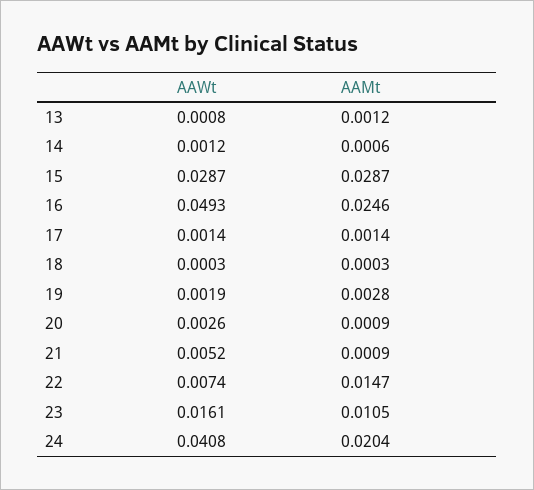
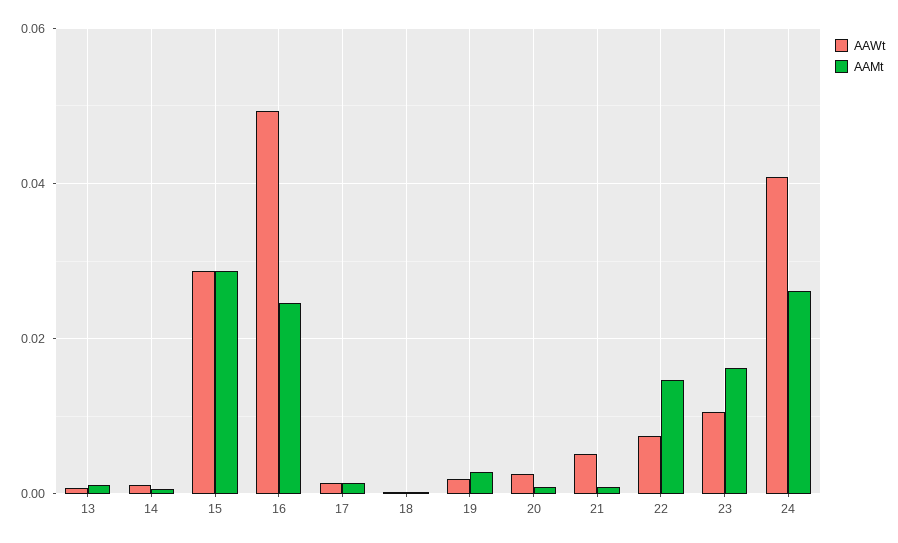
AAWt, 23: 0.0161 -> 0.01
AAMt, 23: 0.0105 -> 0.016
AAMt, 24: 0.0204 -> 0.026

